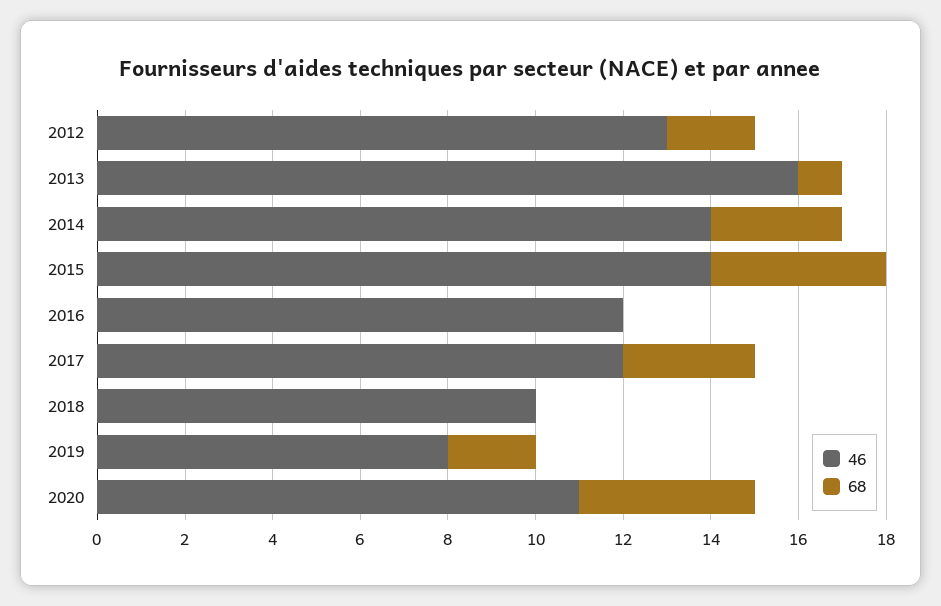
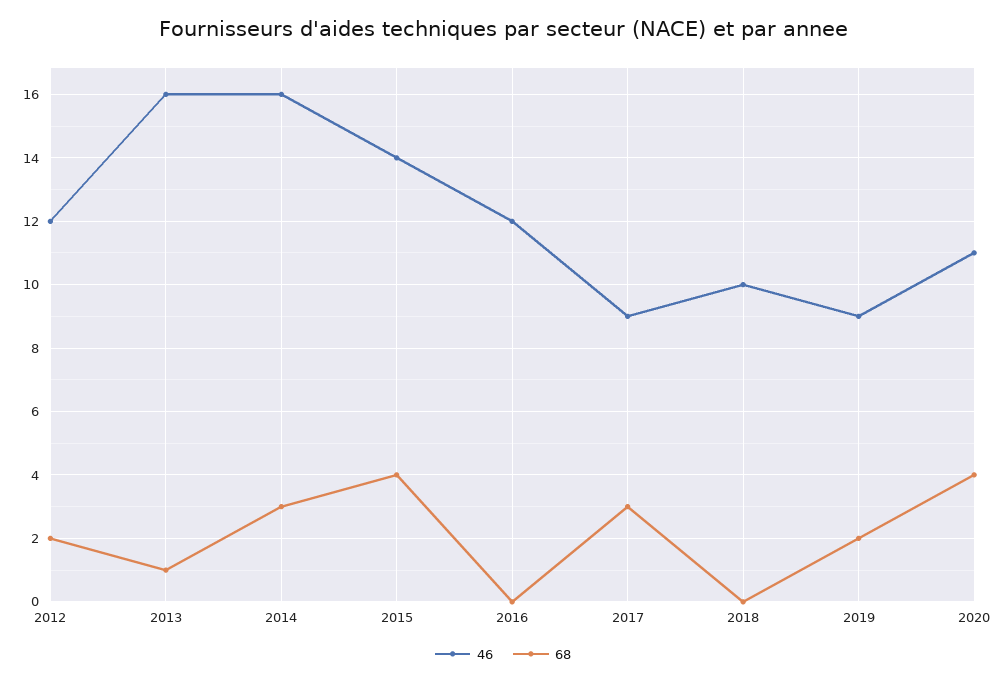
46, 2012: 13 -> 12
46, 2014: 14 -> 16
46, 2017: 12 -> 9
46, 2019: 8 -> 9

